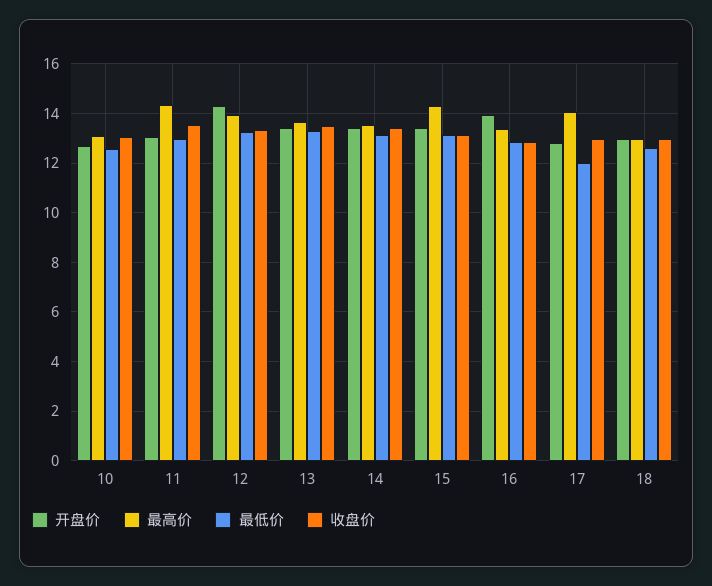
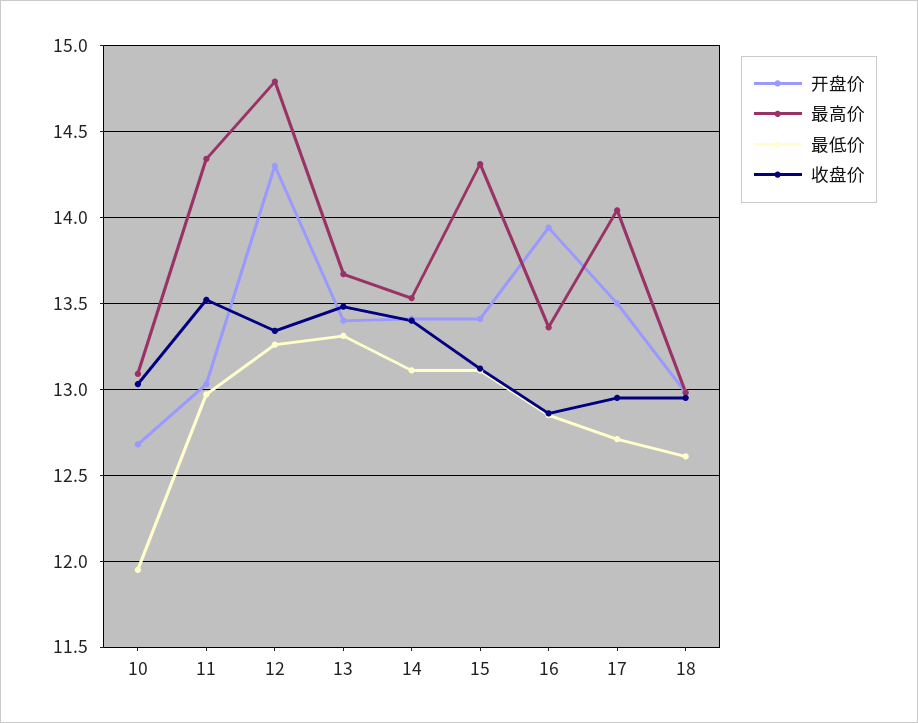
最低价, 10: 12.5 -> 11.95
最高价, 12: 14 -> 14.8
开盘价, 17: 12.75 -> 13.5
最低价, 17: 12 -> 12.7

